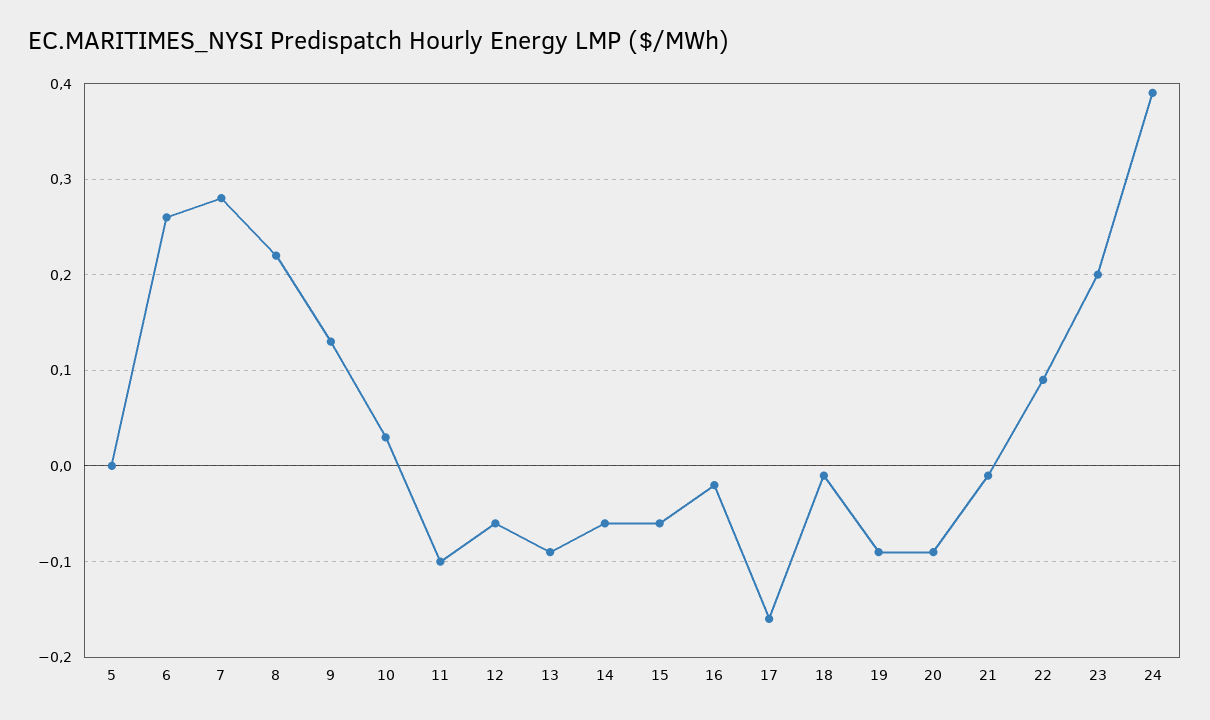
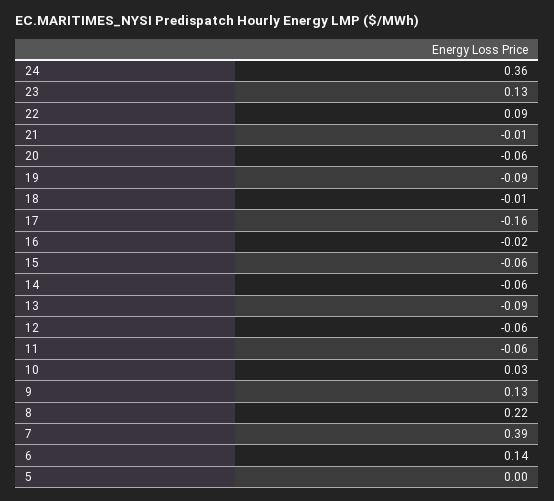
6: 0.26 -> 0.14
7: 0.28 -> 0.39
11: -0.1 -> -0.06
20: -0.09 -> -0.06
23: 0.2 -> 0.13
24: 0.39 -> 0.36

